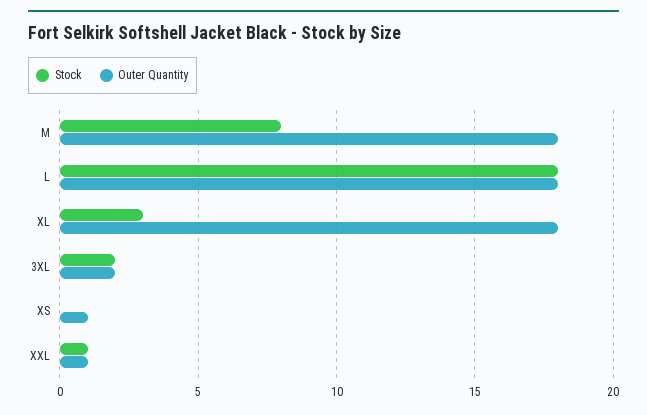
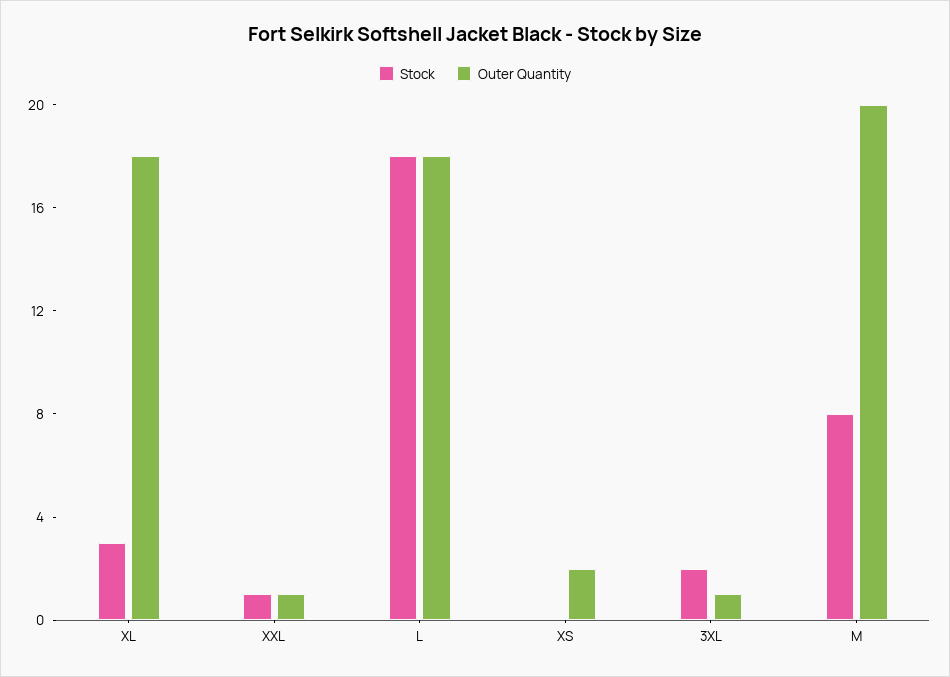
Outer Quantity, M: 18 -> 20
Outer Quantity, 3XL: 2 -> 1
Outer Quantity, XS: 1 -> 2

